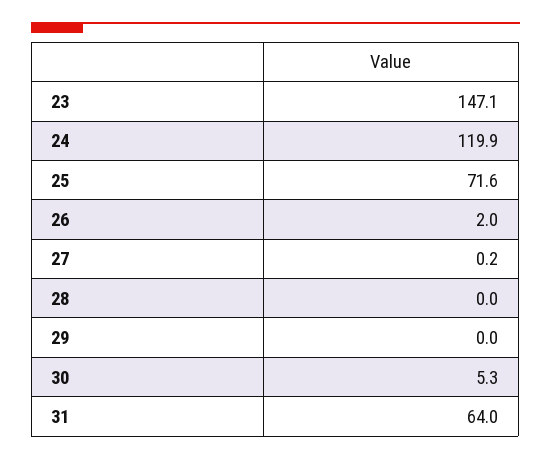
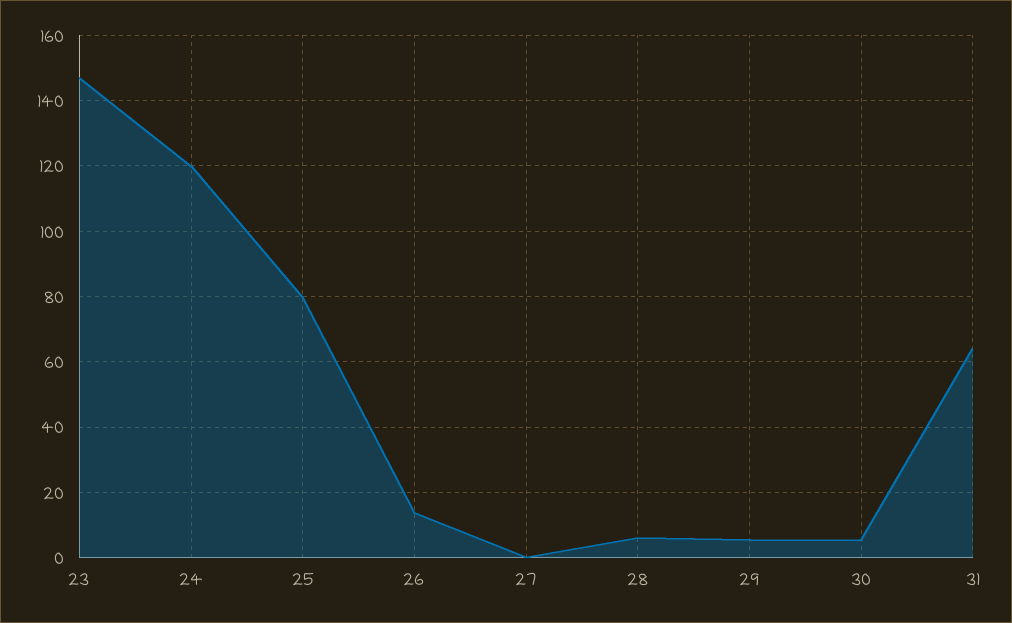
25: 71.6 -> 80
26: 2 -> 14
28: 0 -> 6
29: 0 -> 6

